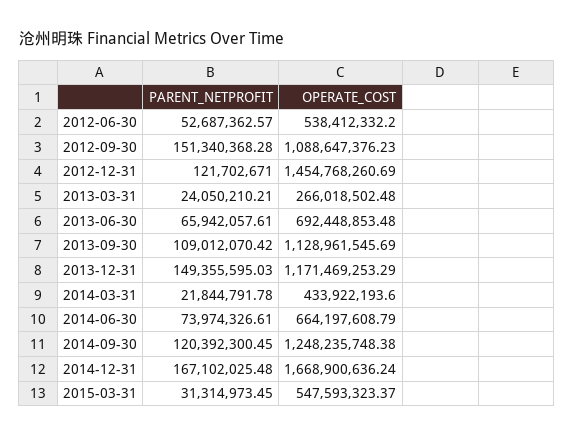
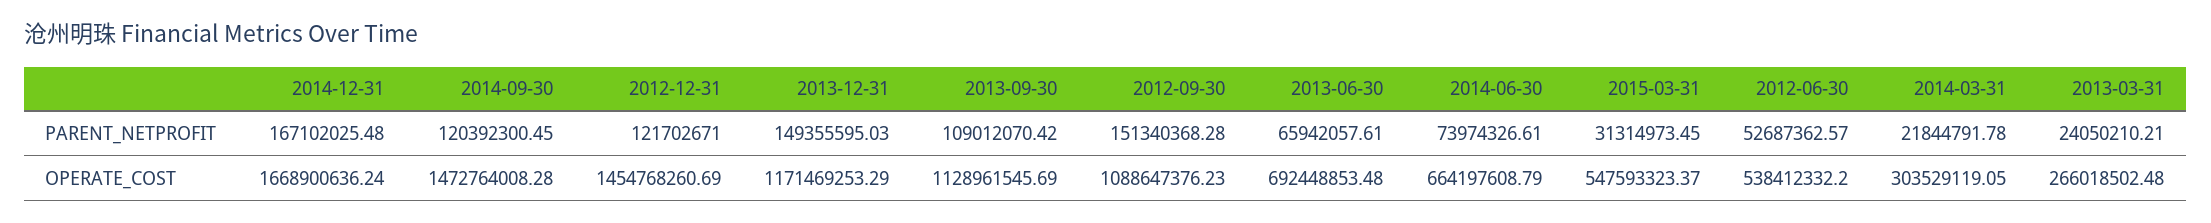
OPERATE_COST, 2014-03-31: 433922193.6 -> 303529119.05
OPERATE_COST, 2014-09-30: 1248235748.38 -> 1472764008.28

